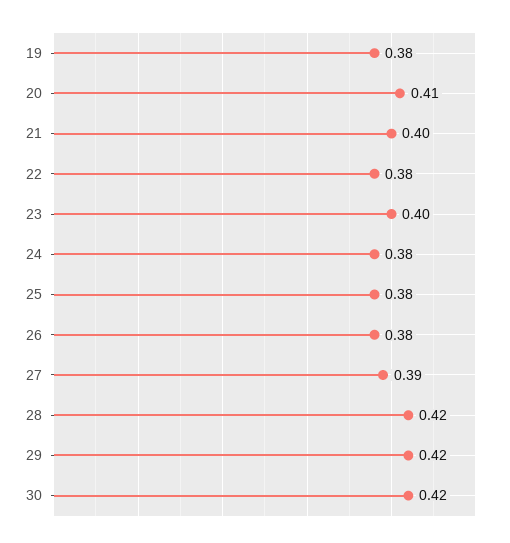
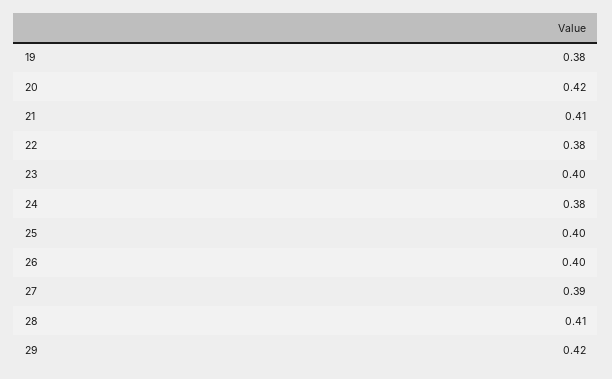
20: 0.41 -> 0.42
21: 0.4 -> 0.41
25: 0.38 -> 0.4
26: 0.38 -> 0.4
28: 0.42 -> 0.41
30: 0.42 -> none

